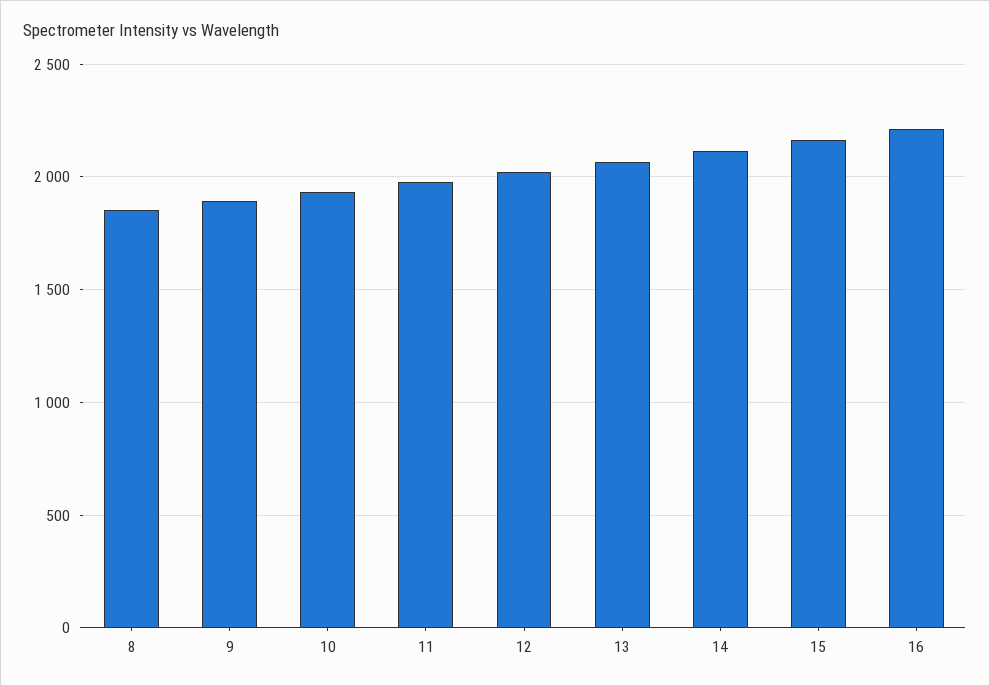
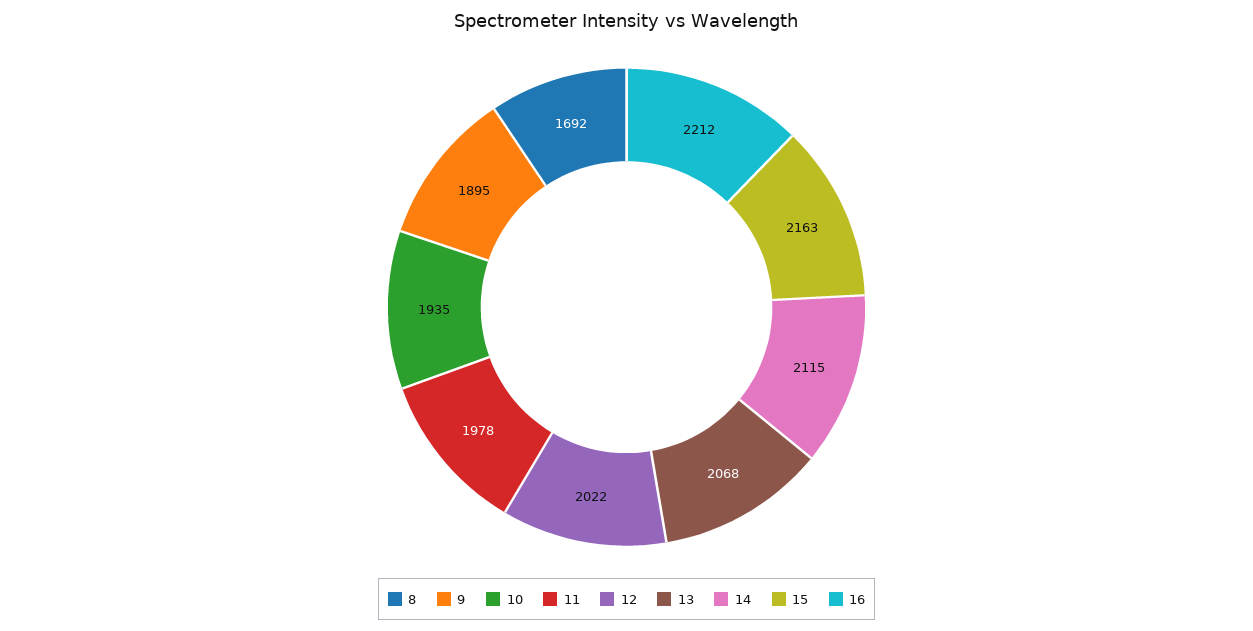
8: 1850 -> 1692

